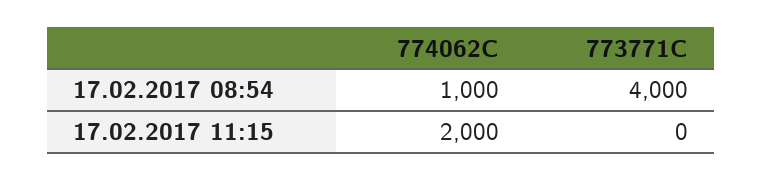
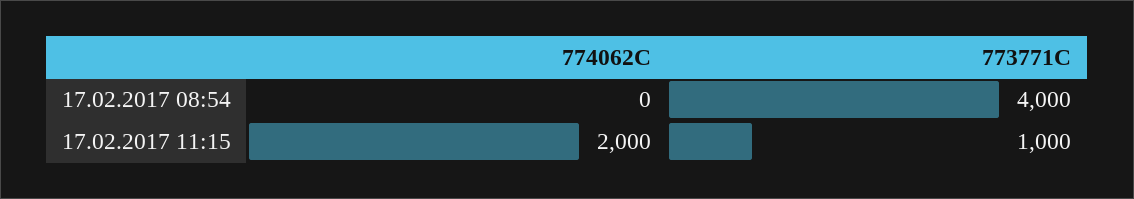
774062C, 17.02.2017 08:54: 1000 -> 0
773771C, 17.02.2017 11:15: 0 -> 1000

